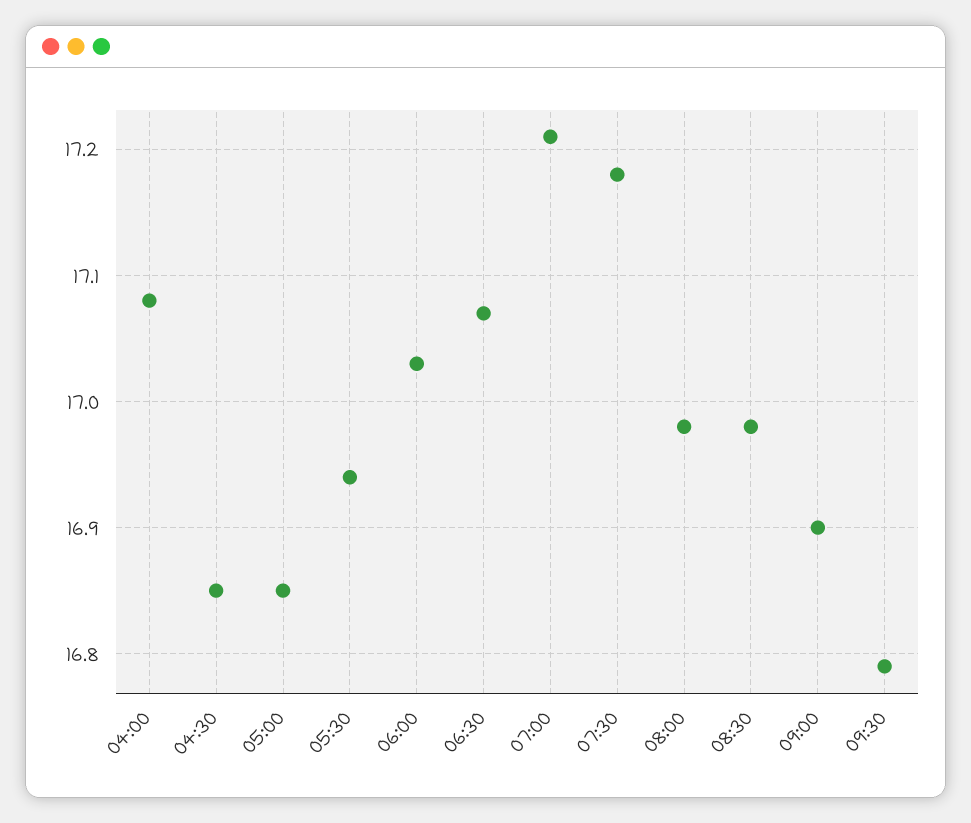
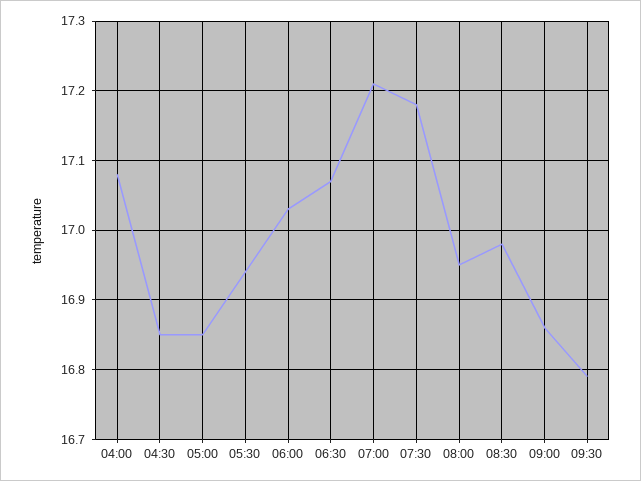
08:00: 16.98 -> 16.95
09:00: 16.9 -> 16.86

